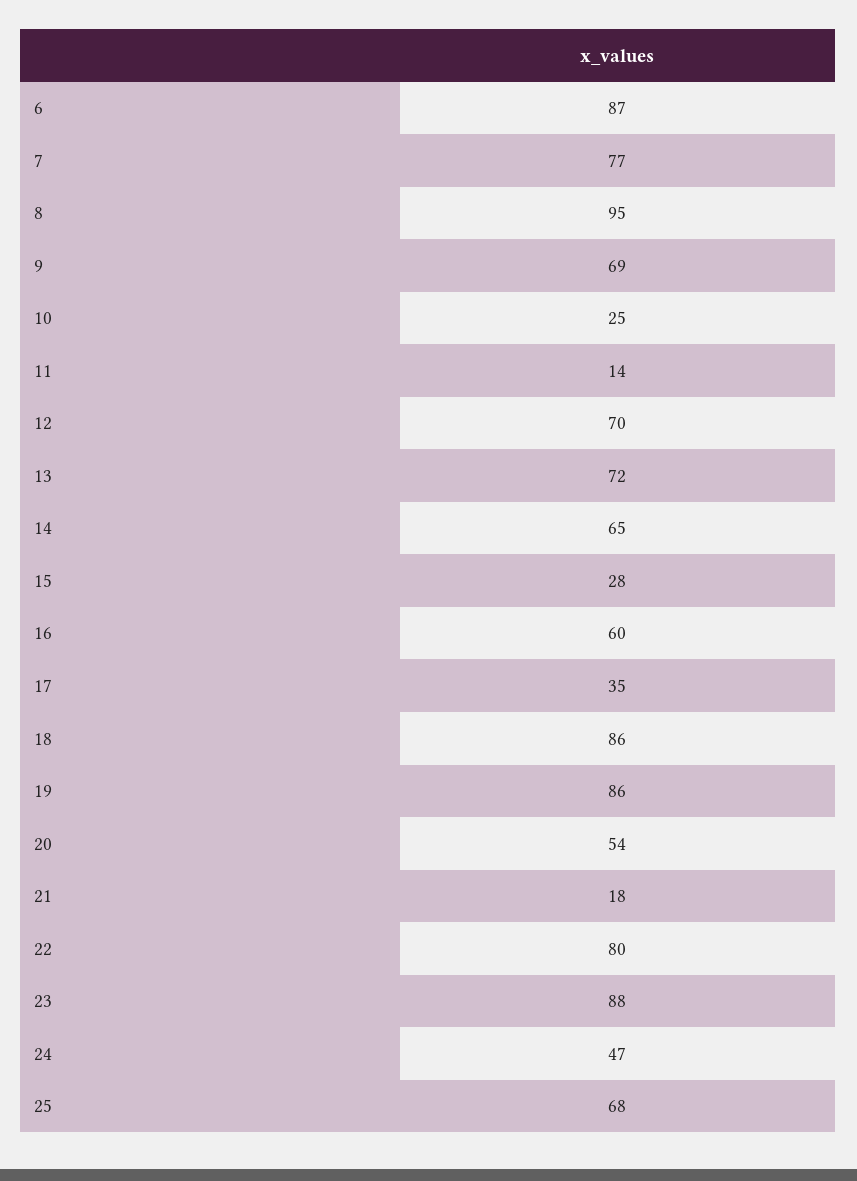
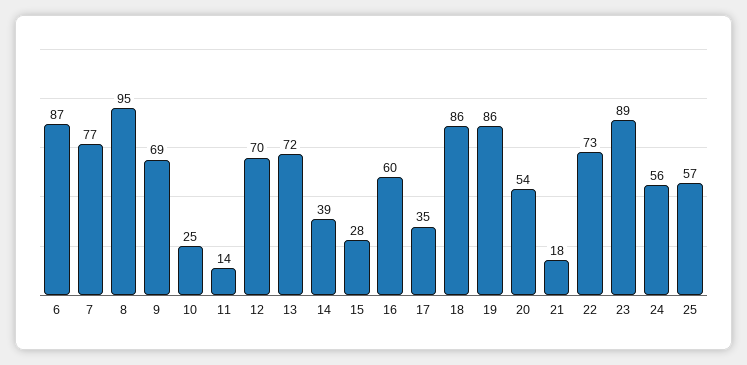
14: 65 -> 39
22: 80 -> 73
23: 88 -> 89
24: 47 -> 56
25: 68 -> 57

